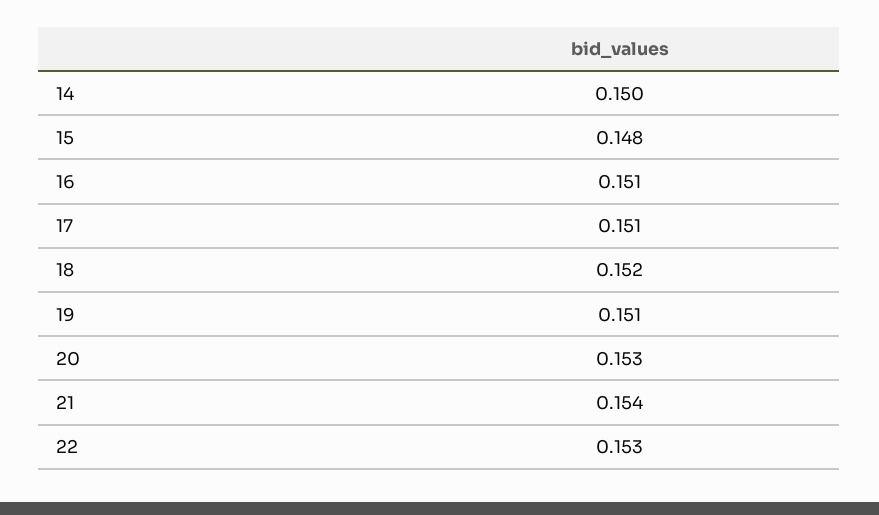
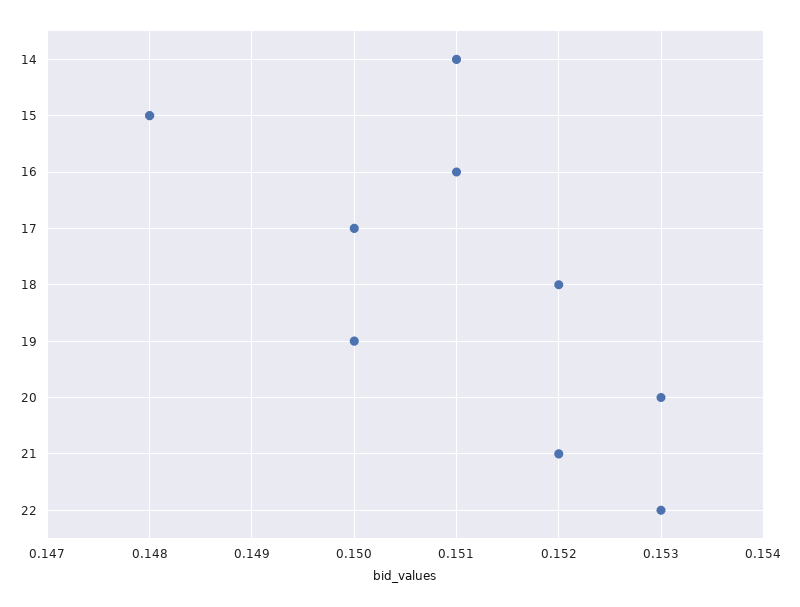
14: 0.15 -> 0.151
17: 0.151 -> 0.15
19: 0.151 -> 0.15
21: 0.154 -> 0.152

